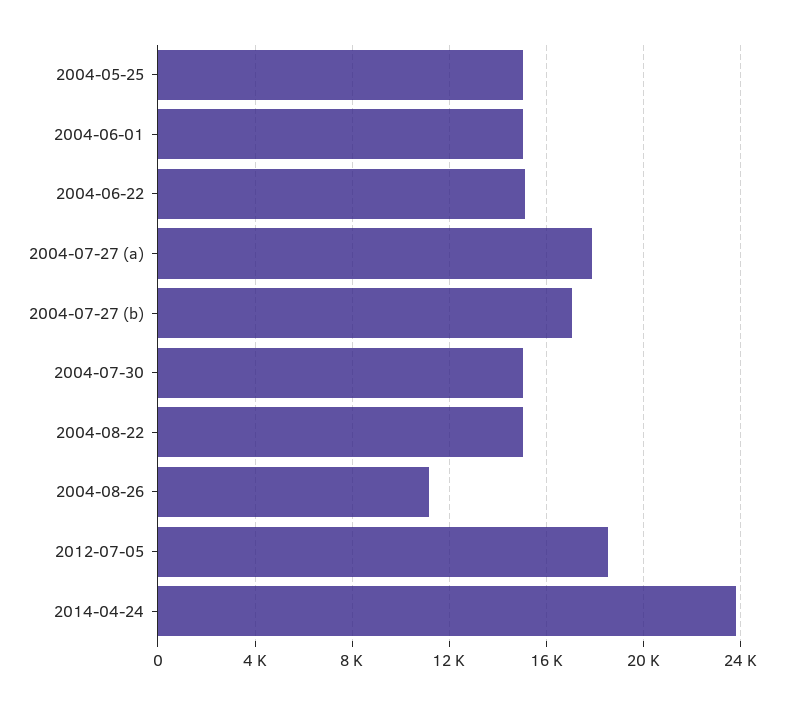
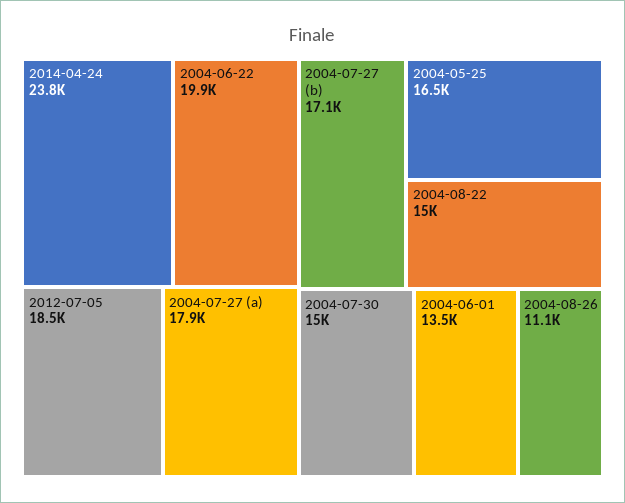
2004-05-25: 15000 -> 16500
2004-06-01: 15000 -> 13500
2004-06-22: 15000 -> 19900

